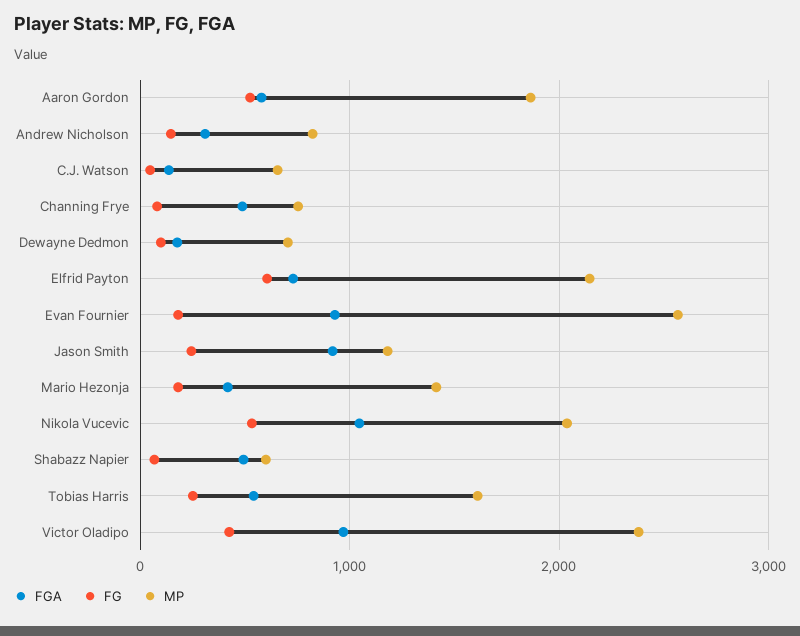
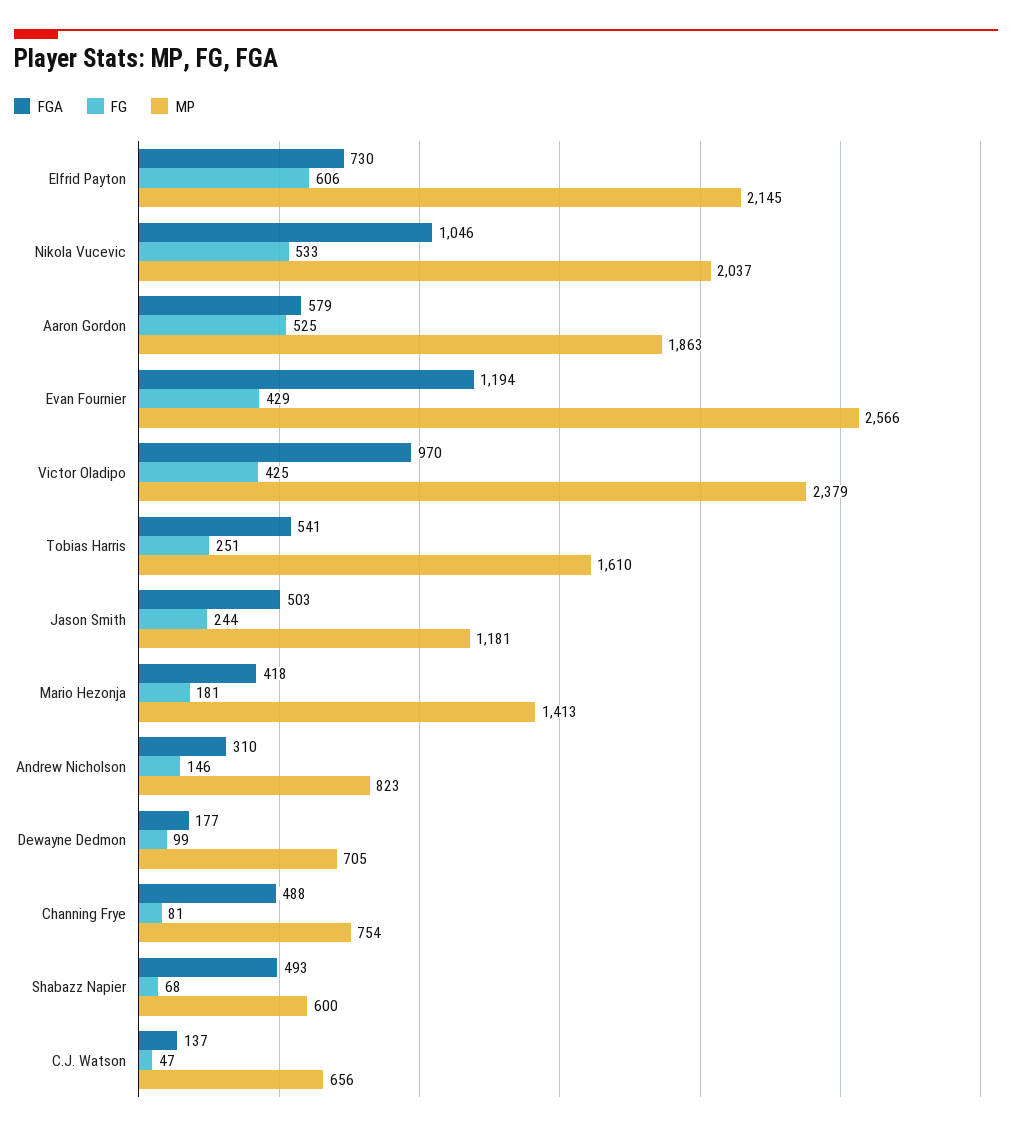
FGA, Evan Fournier: 900 -> 1194
FG, Evan Fournier: 200 -> 429
FGA, Jason Smith: 900 -> 503

